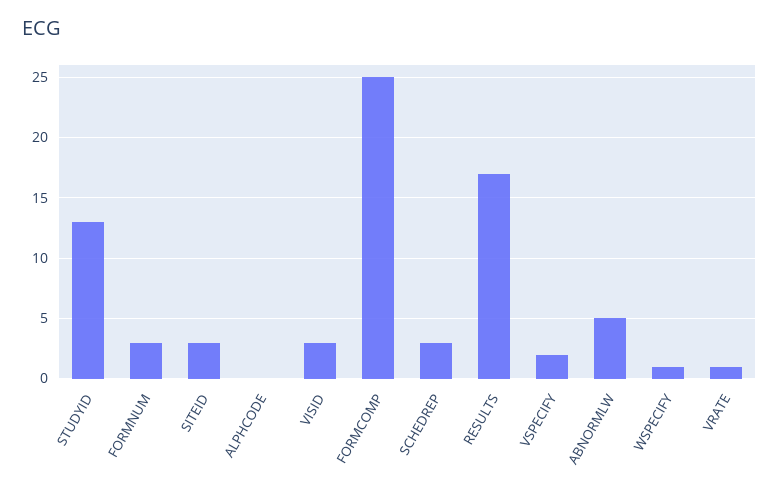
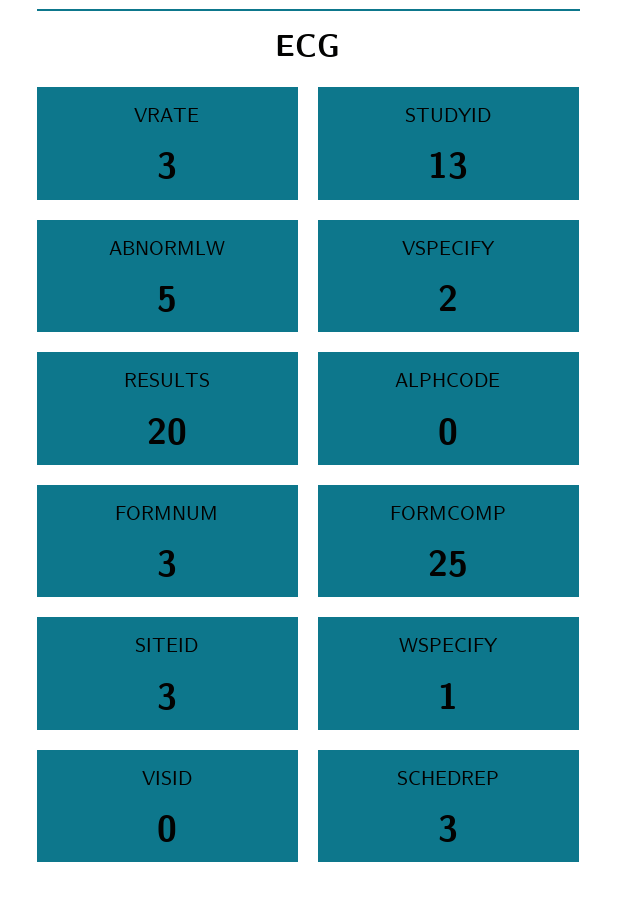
VISID: 3 -> 0
RESULTS: 17 -> 20
VRATE: 1 -> 3

